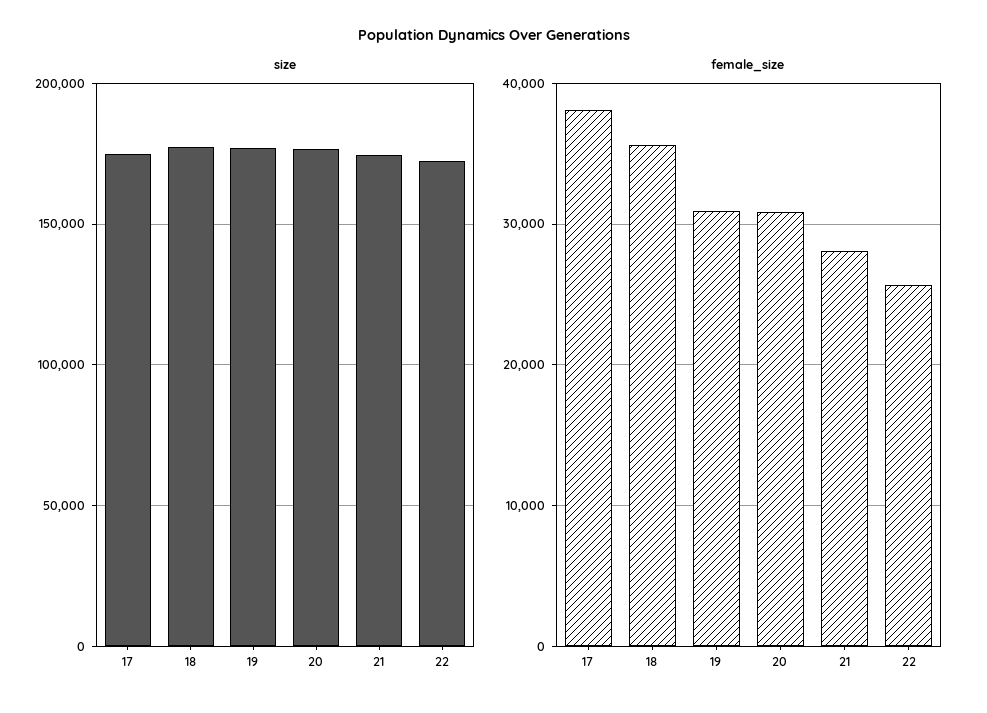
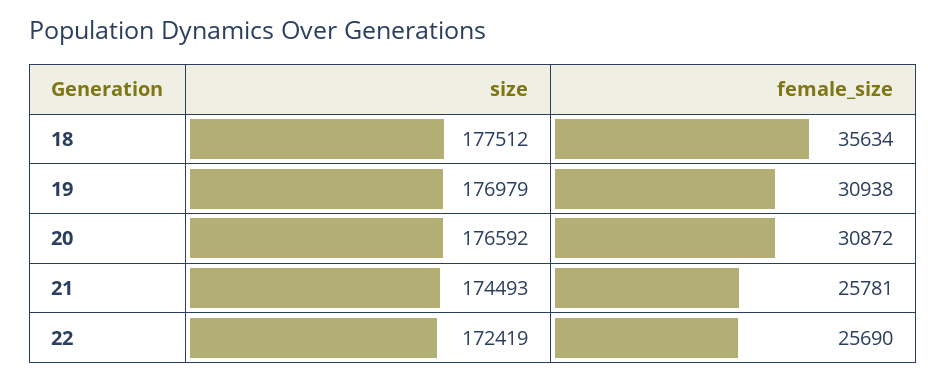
size, 17: 175000 -> none
female_size, 17: 38000 -> none
female_size, 21: 28000 -> 25781

